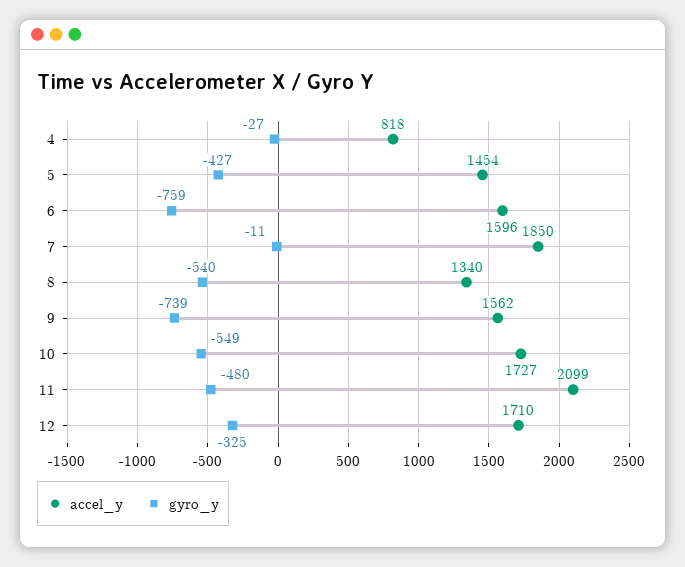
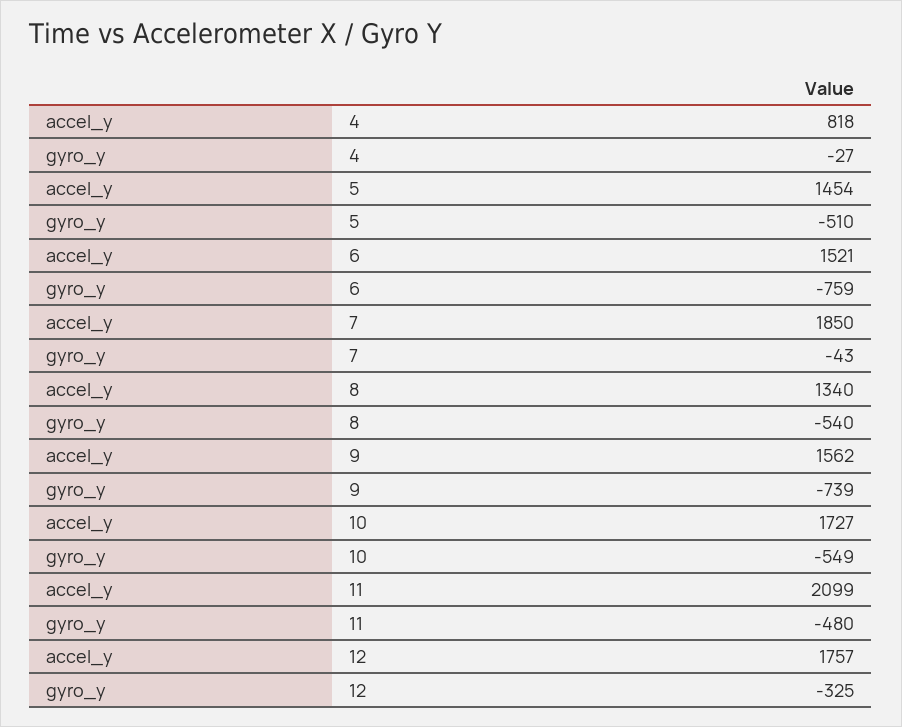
gyro_y, 5: -427 -> -510
accel_y, 6: 1596 -> 1521
gyro_y, 7: -11 -> -43
accel_y, 12: 1710 -> 1757

